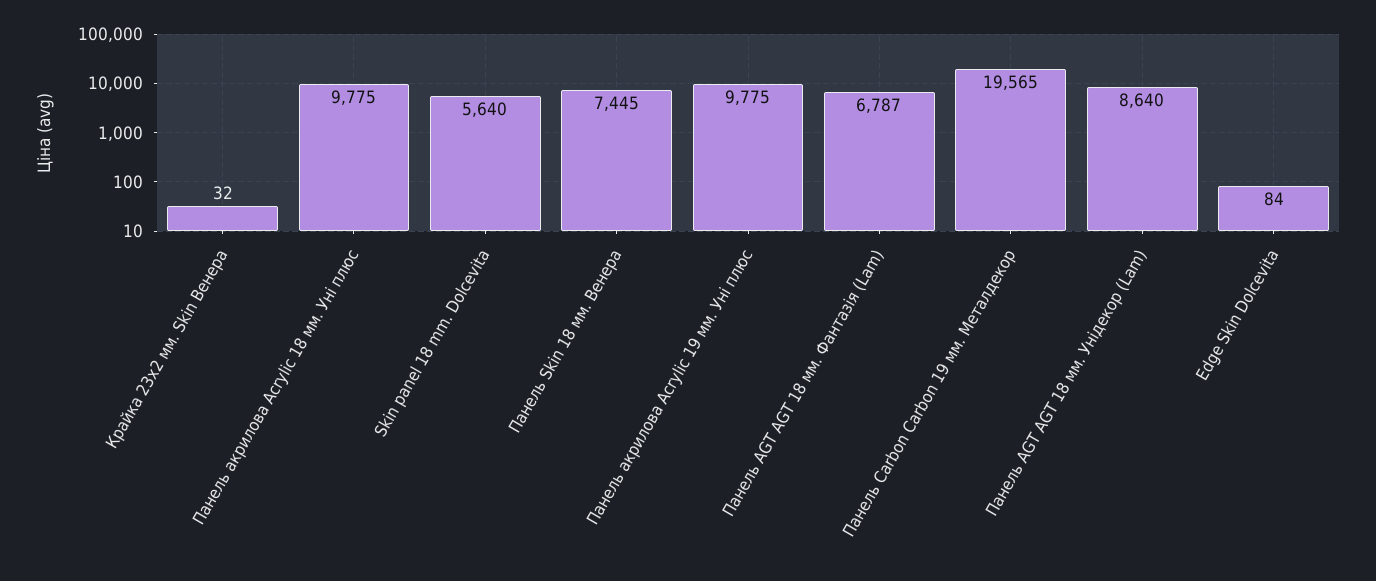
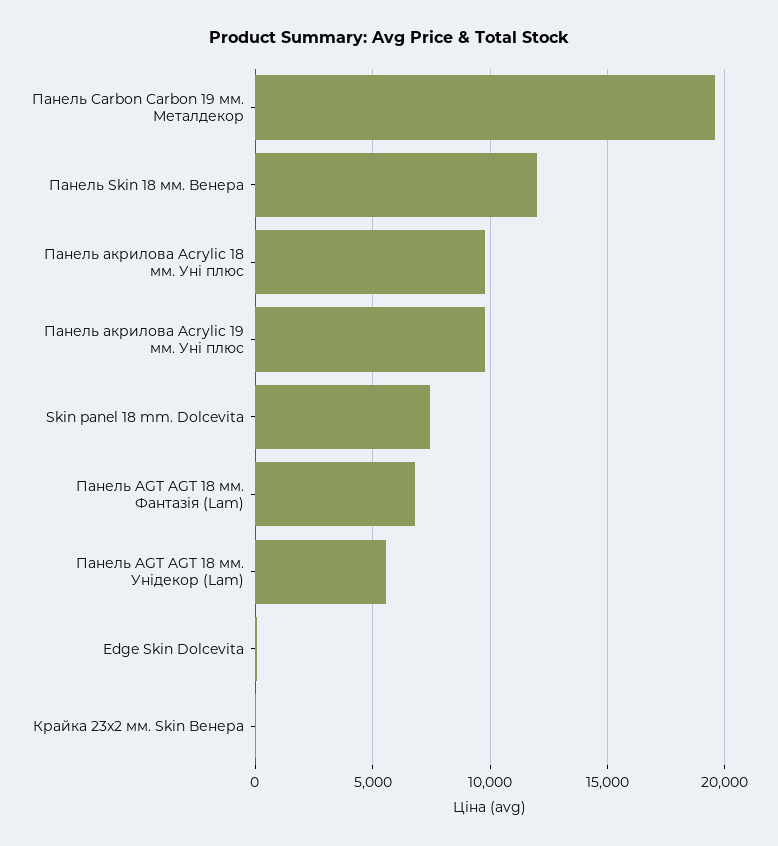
Skin panel 18 mm. Dolcevita: 5640 -> 7500
Панель Skin 18 мм. Венера: 7445 -> 12000
Панель AGT AGT 18 мм. Унідекор (Lam): 8640 -> 5500

